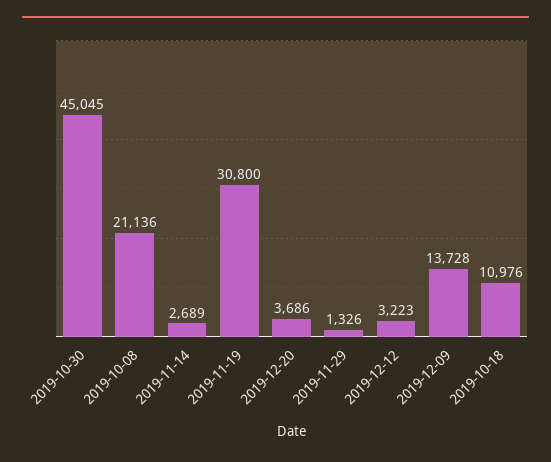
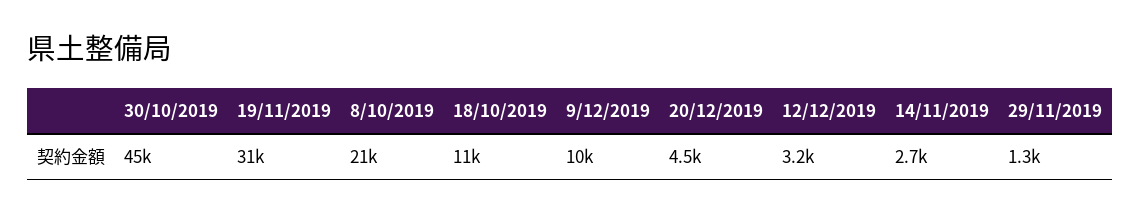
2019-12-20: 3686 -> 4500
2019-12-09: 13728 -> 10000

